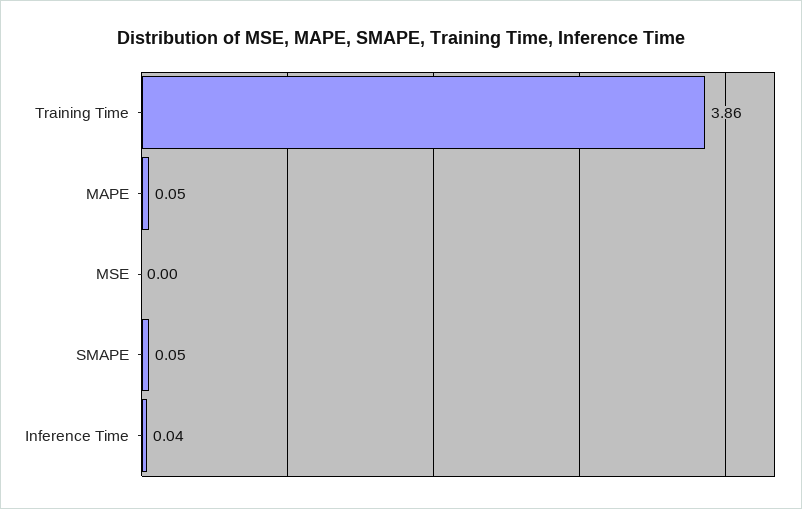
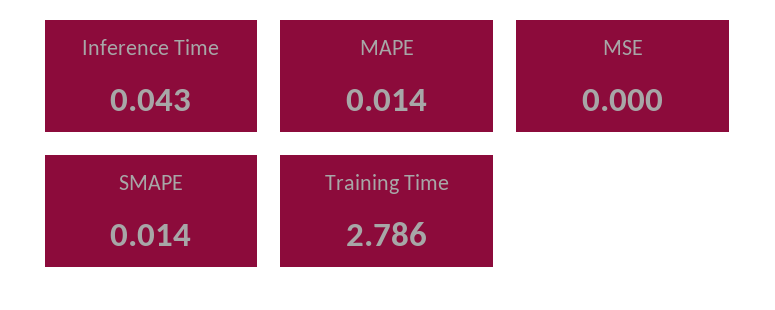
Training Time: 3.86 -> 2.786
MAPE: 0.05 -> 0.014
SMAPE: 0.05 -> 0.014

